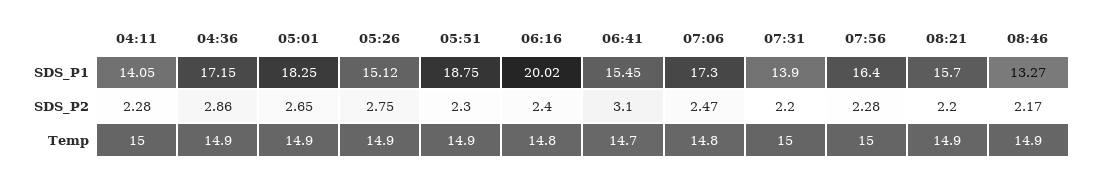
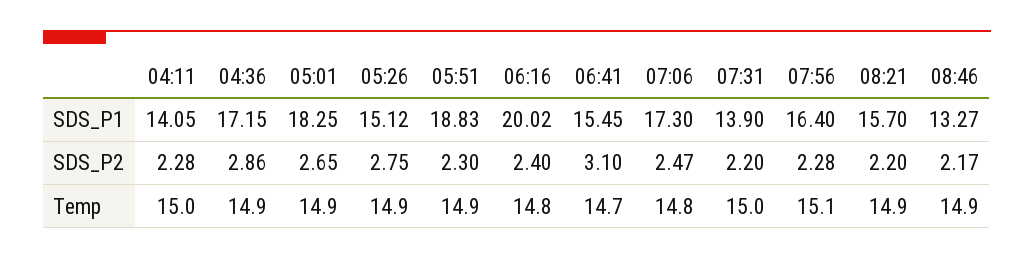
05:51, SDS_P1: 18.75 -> 18.83
07:56, Temp: 15 -> 15.1

